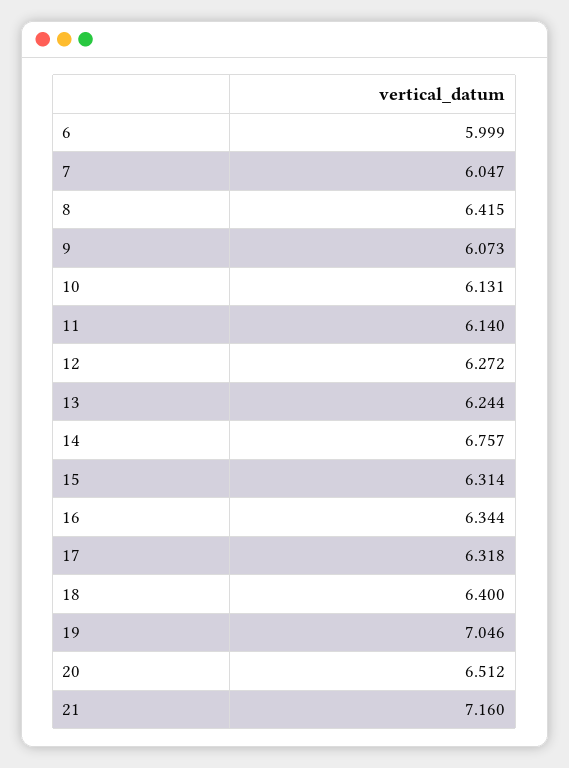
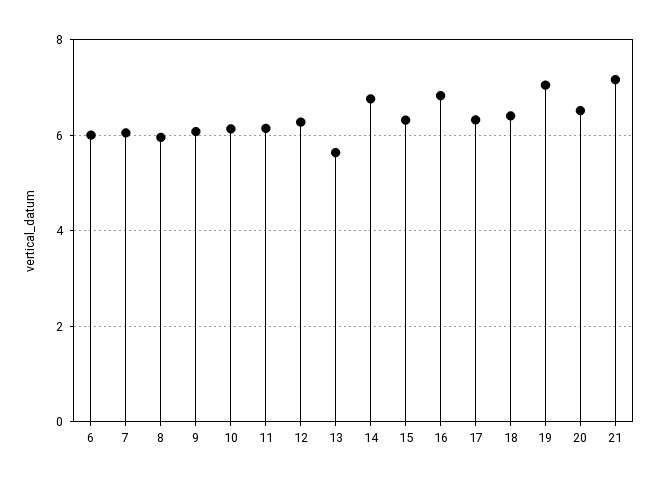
8: 6.415 -> 6
13: 6.244 -> 5.6
16: 6.344 -> 6.8

